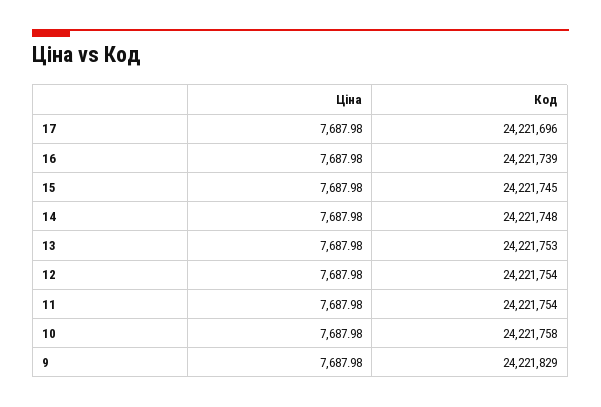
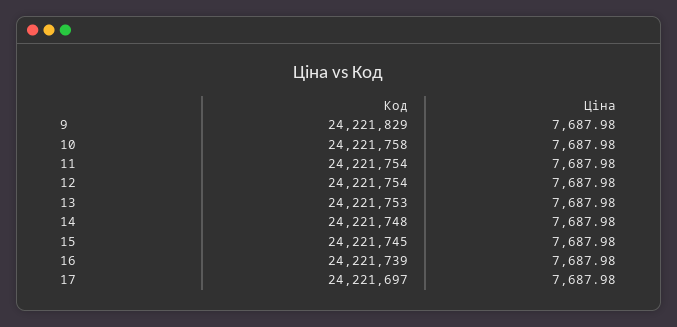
Код, 17: 24221696 -> 24221697

